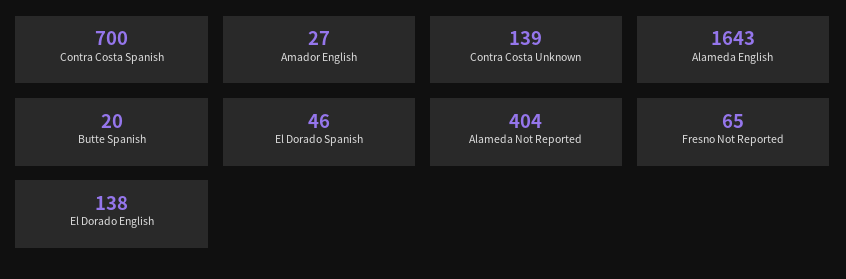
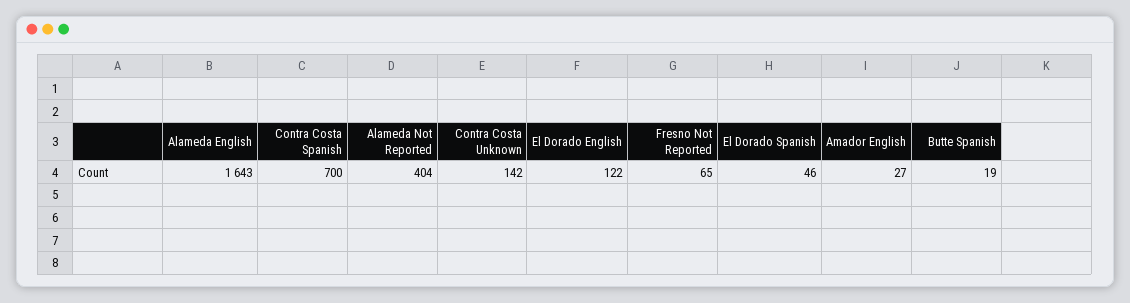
Contra Costa Unknown: 139 -> 142
Butte Spanish: 20 -> 19
El Dorado English: 138 -> 122

